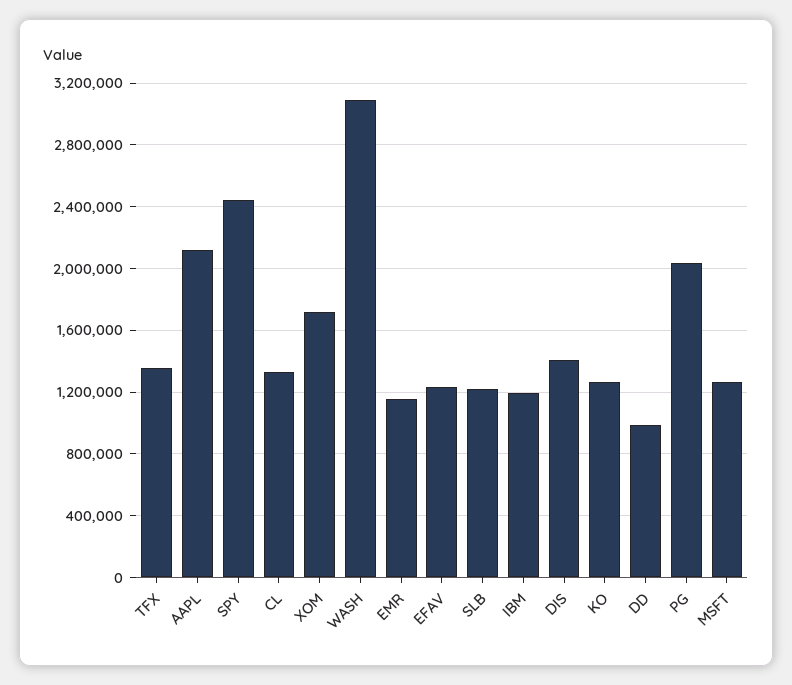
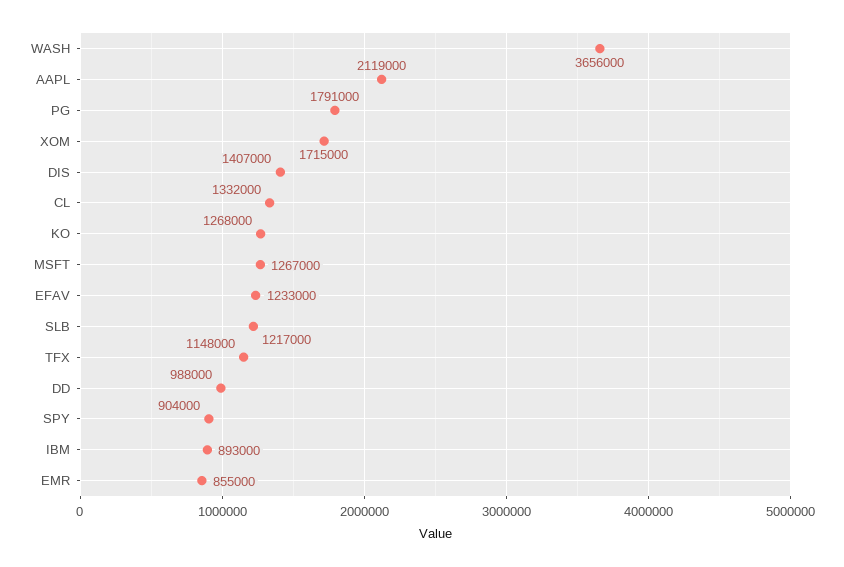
TFX: 1350000 -> 1148000
SPY: 2450000 -> 904000
WASH: 3100000 -> 3656000
EMR: 1150000 -> 855000
IBM: 1200000 -> 893000
PG: 2050000 -> 1791000

